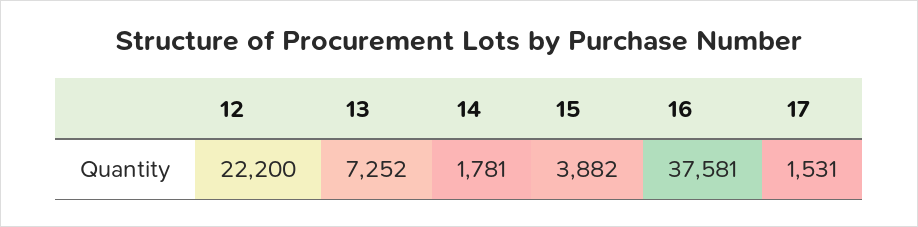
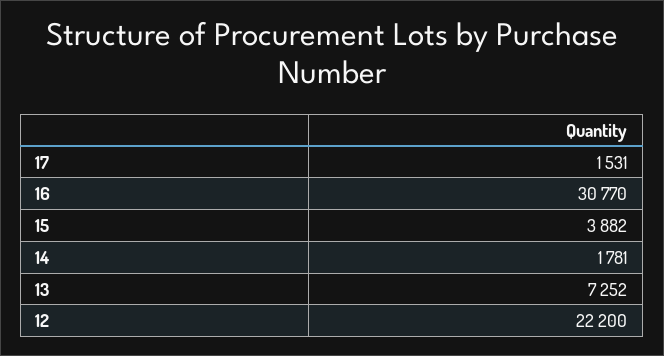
16: 37581 -> 30770

